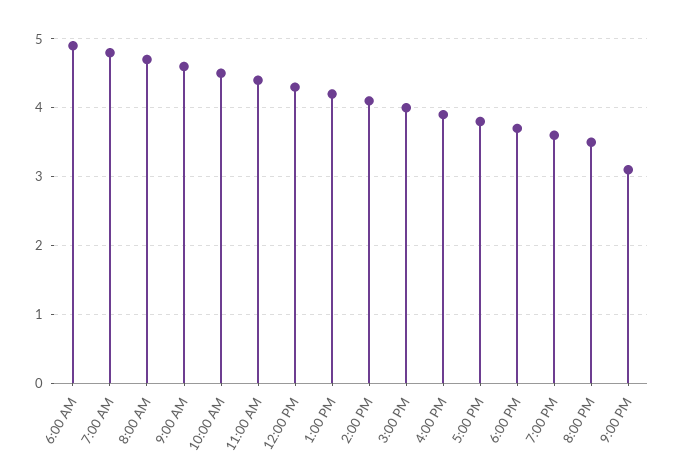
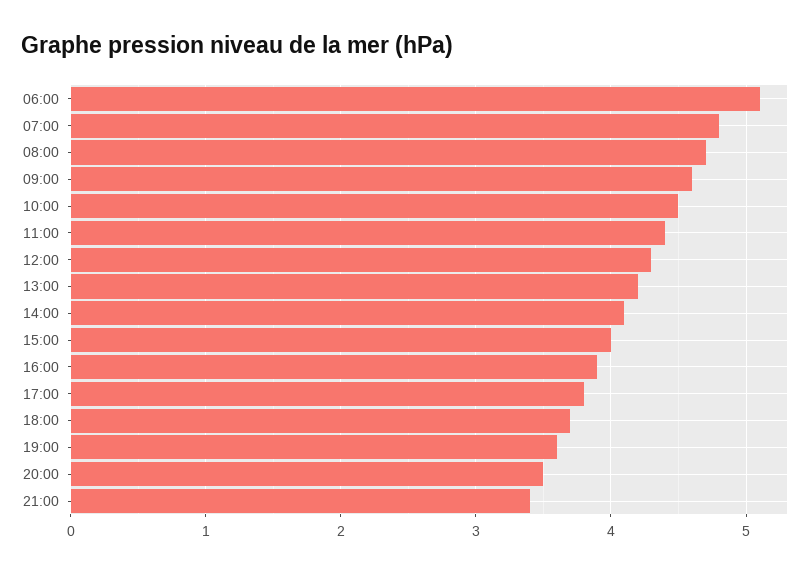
6:00 AM: 4.9 -> 5.1
9:00 PM: 3.1 -> 3.4

